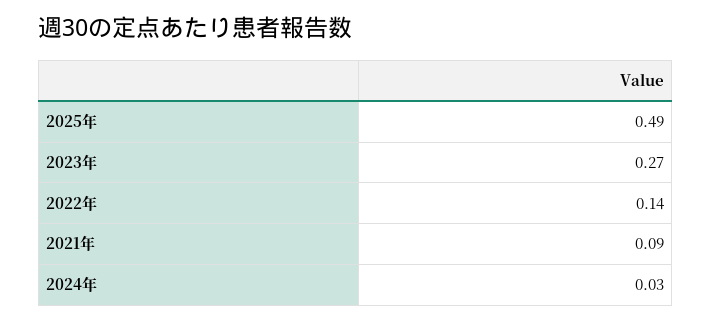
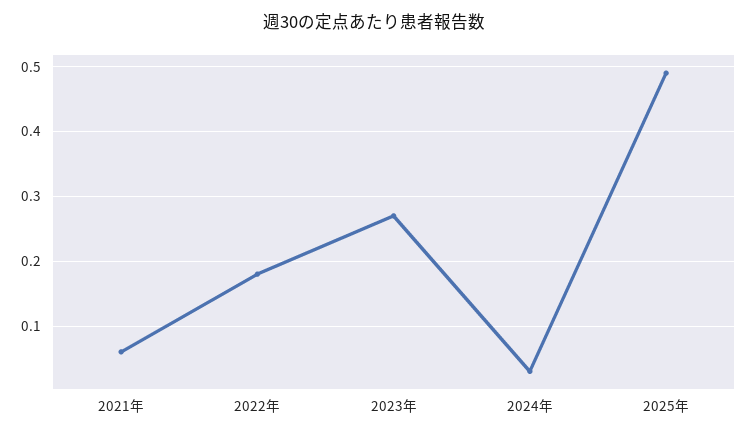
2022年: 0.14 -> 0.18
2021年: 0.09 -> 0.06

